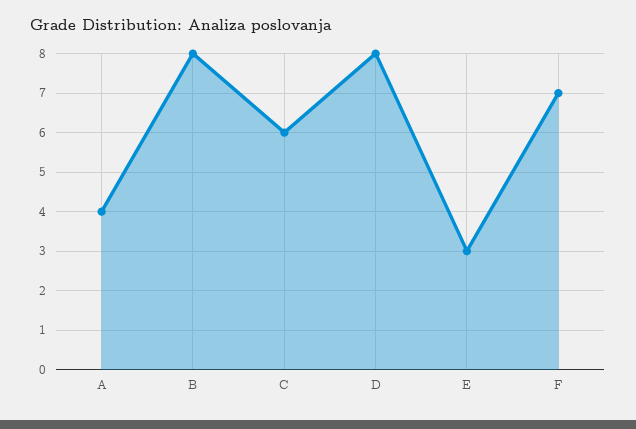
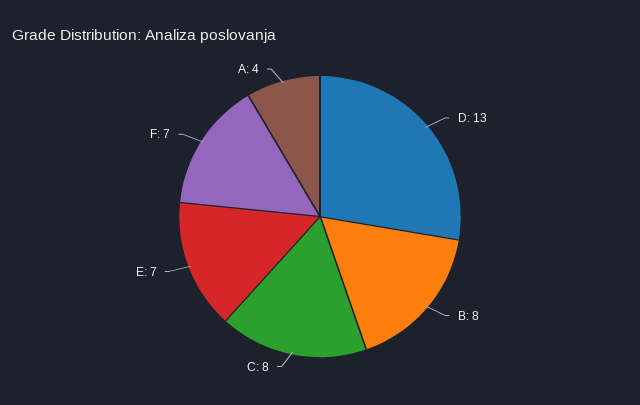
C: 6 -> 8
D: 8 -> 13
E: 3 -> 7

